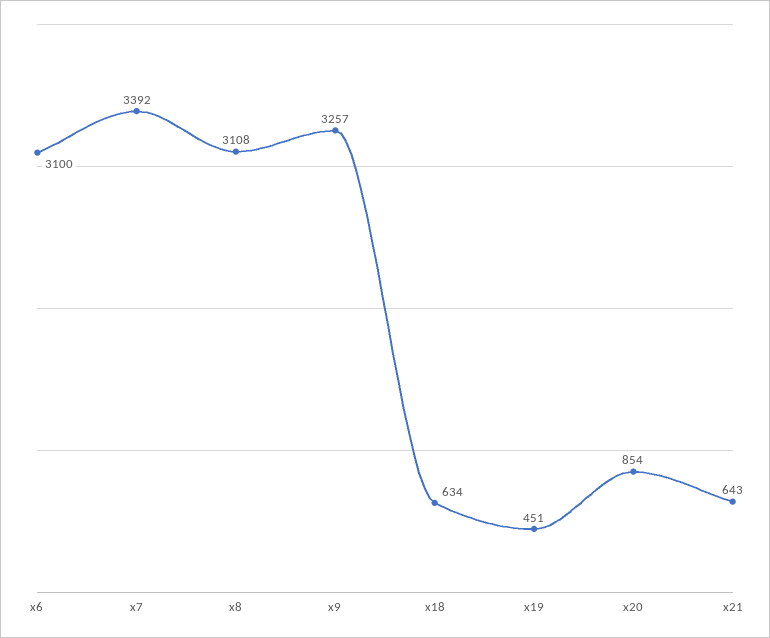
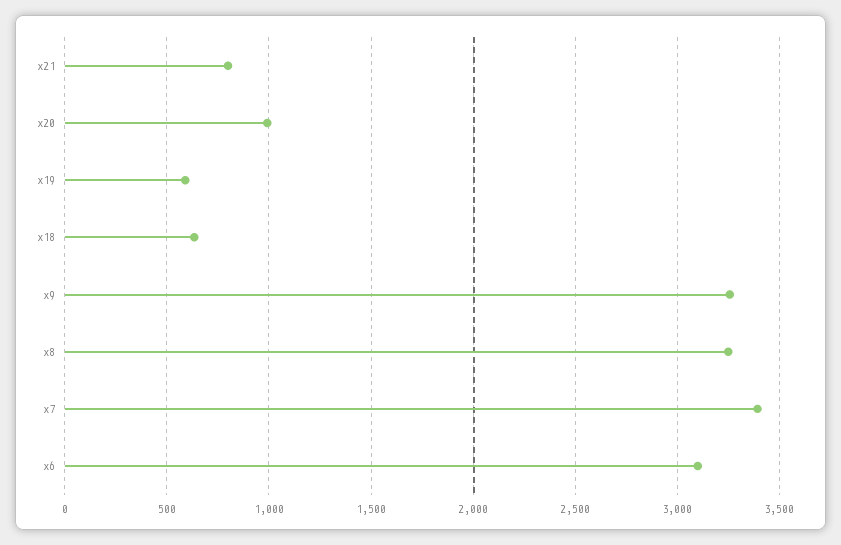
x8: 3108 -> 3250
x19: 451 -> 600
x20: 854 -> 1000
x21: 643 -> 800

